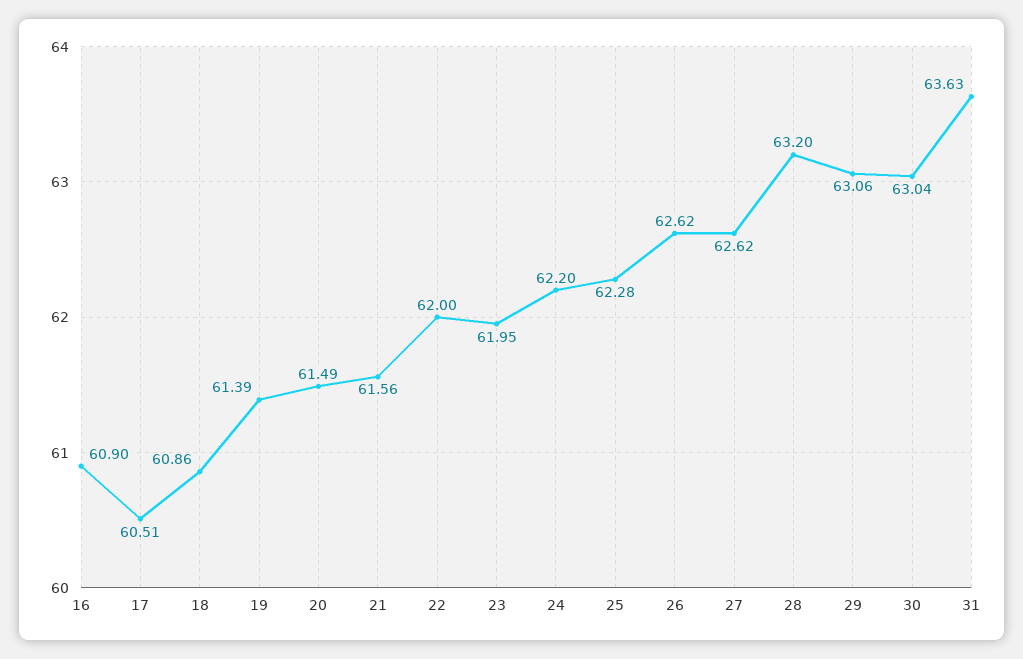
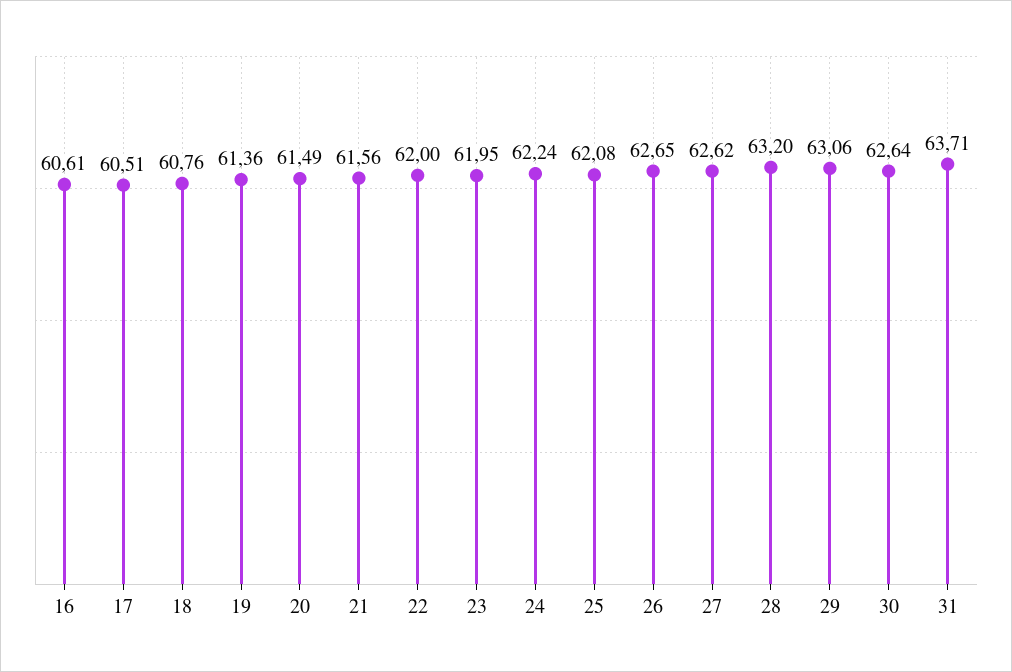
16: 60.9 -> 60.61
18: 60.86 -> 60.76
19: 61.39 -> 61.36
24: 62.2 -> 62.24
25: 62.28 -> 62.08
26: 62.62 -> 62.65
30: 63.04 -> 62.64
31: 63.63 -> 63.71

